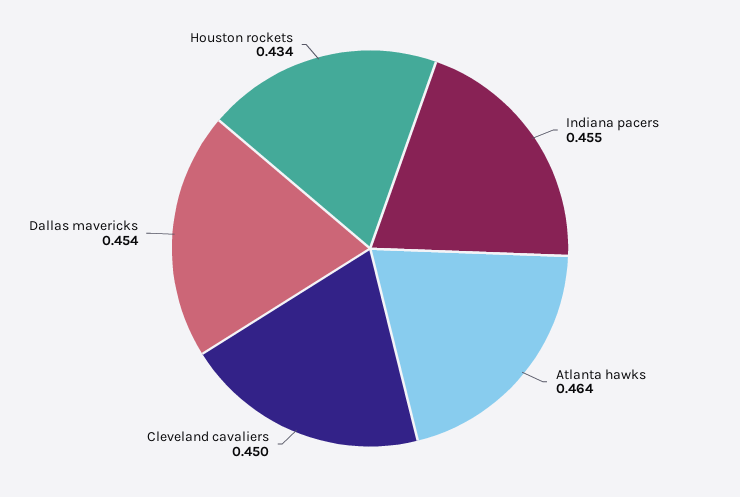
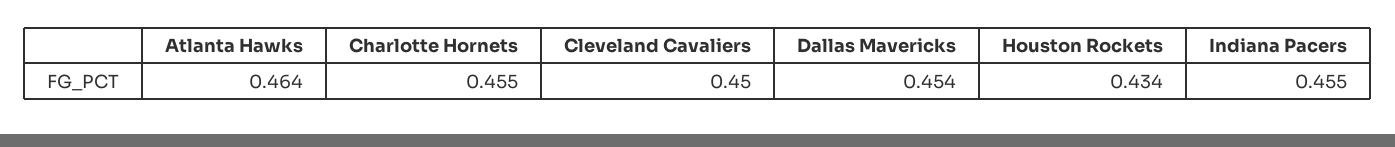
Charlotte Hornets: none -> 0.455

